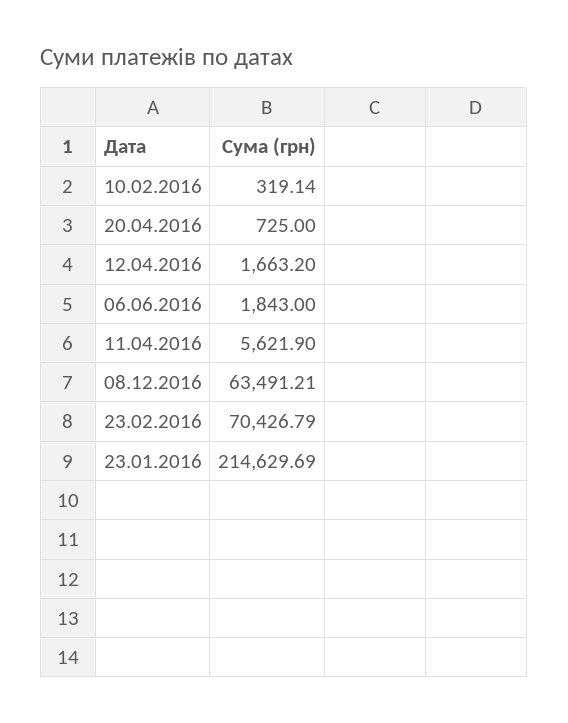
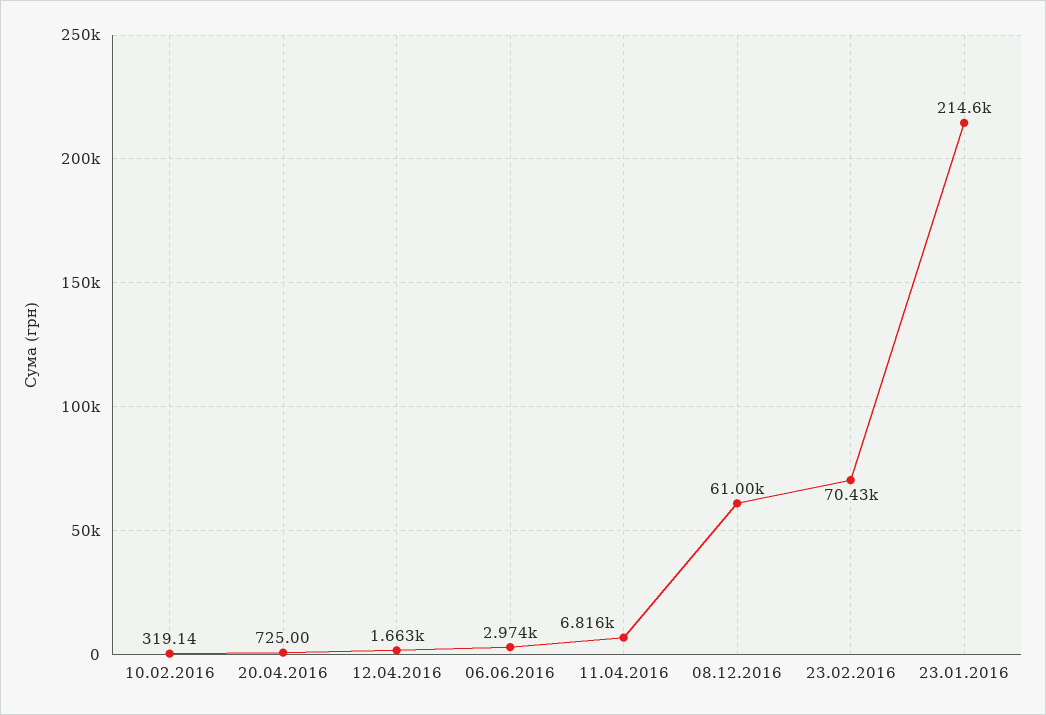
06.06.2016: 1843 -> 2974
11.04.2016: 5621.9 -> 6816
08.12.2016: 63491.21 -> 61000

